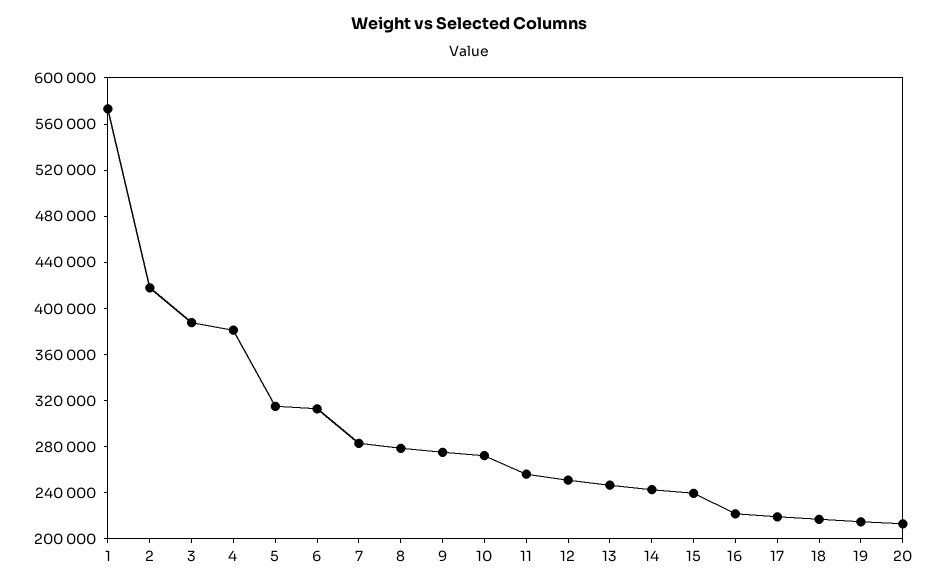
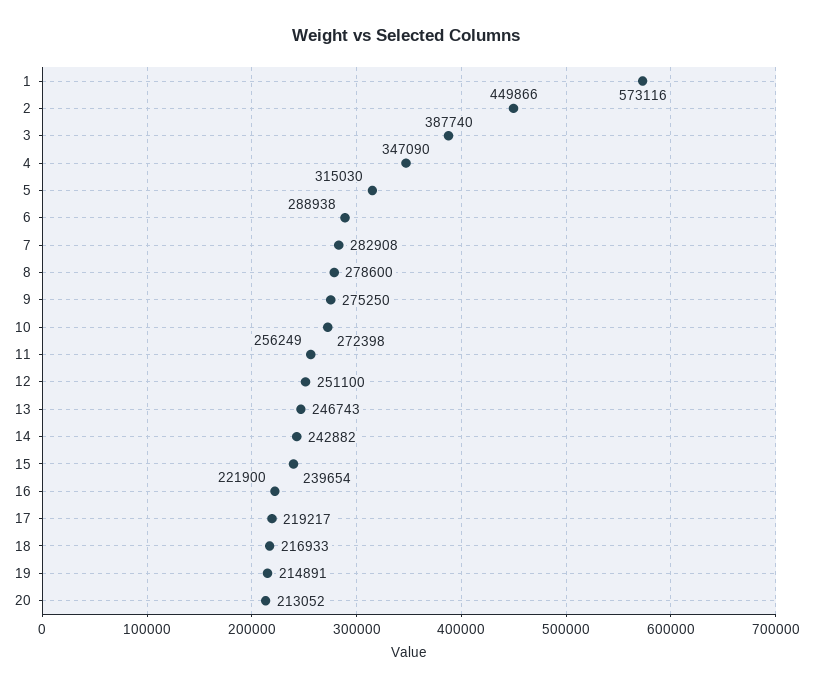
2: 420000 -> 449866
4: 380000 -> 347090
6: 310000 -> 288938

